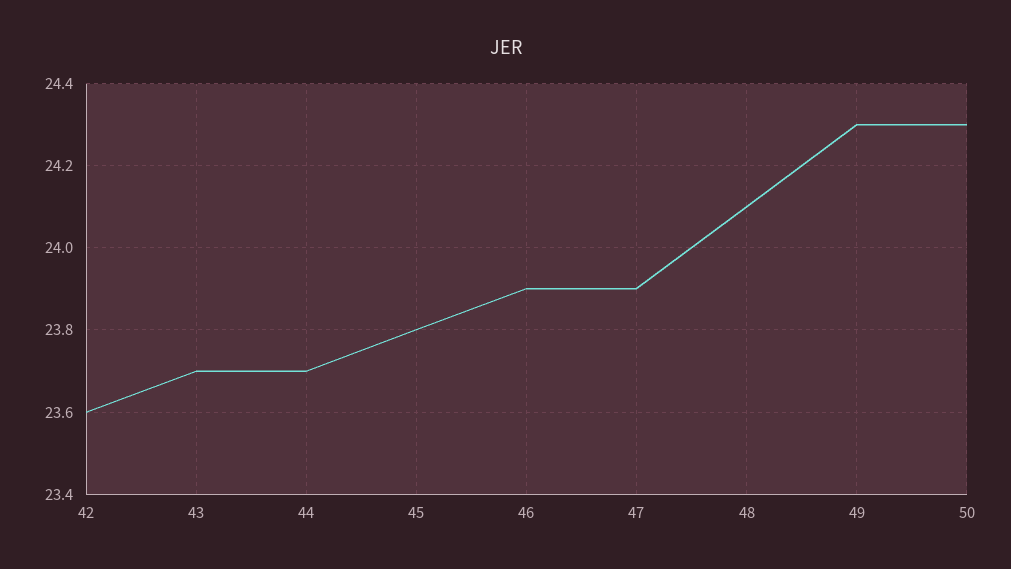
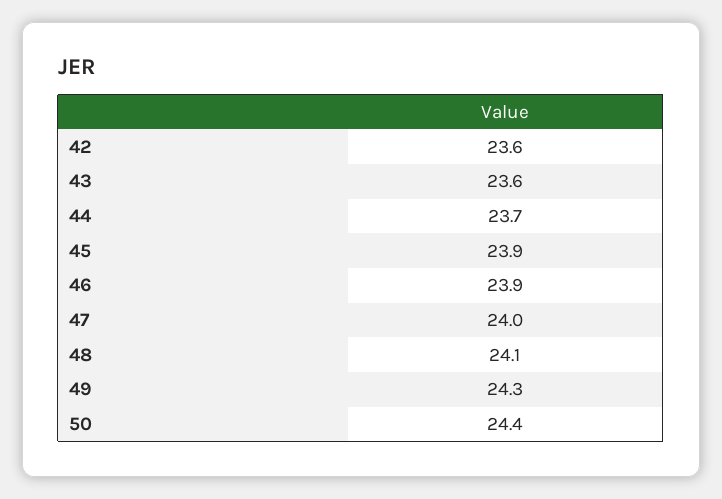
43: 23.7 -> 23.6
45: 23.8 -> 23.9
47: 23.9 -> 24
50: 24.3 -> 24.4

